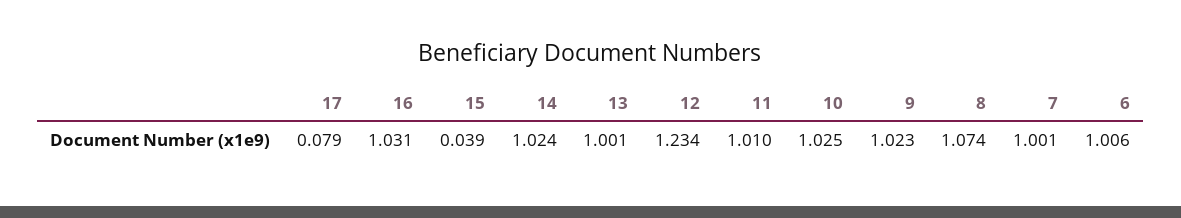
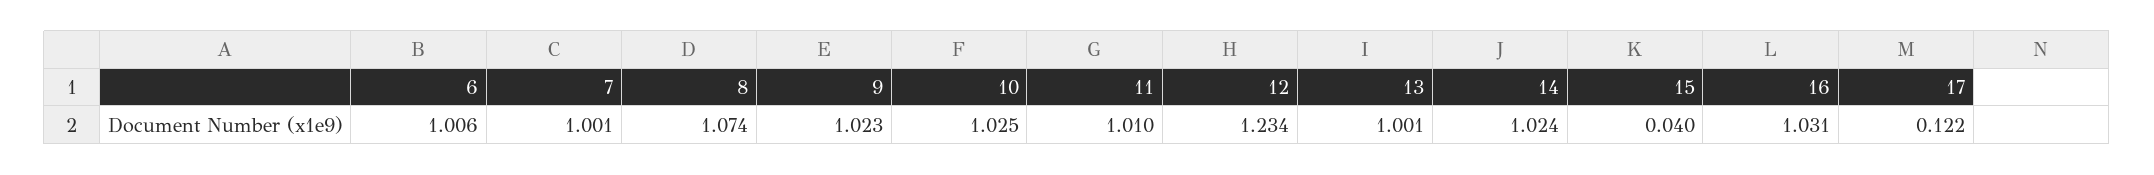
17: 0.079 -> 0.122
15: 0.039 -> 0.04

